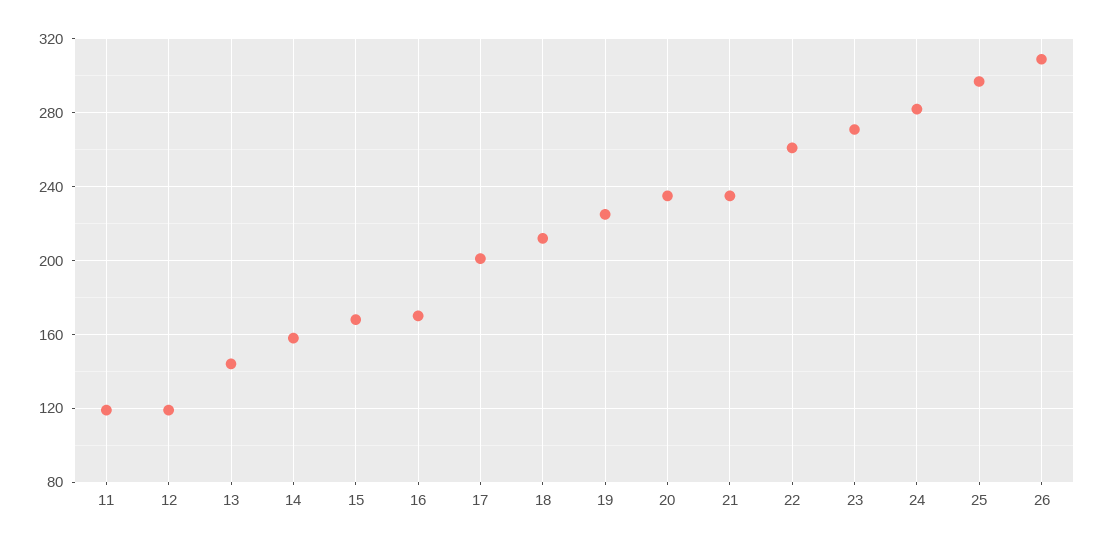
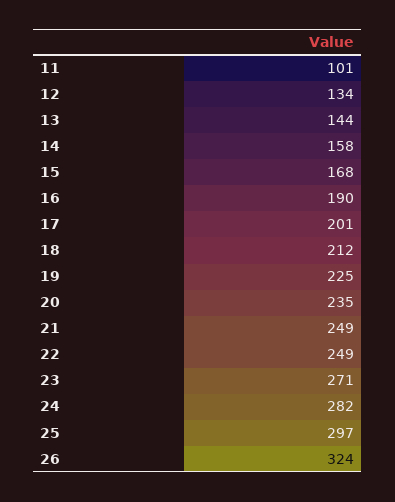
11: 120 -> 101
12: 120 -> 134
16: 170 -> 190
21: 235 -> 249
22: 260 -> 249
26: 310 -> 324

